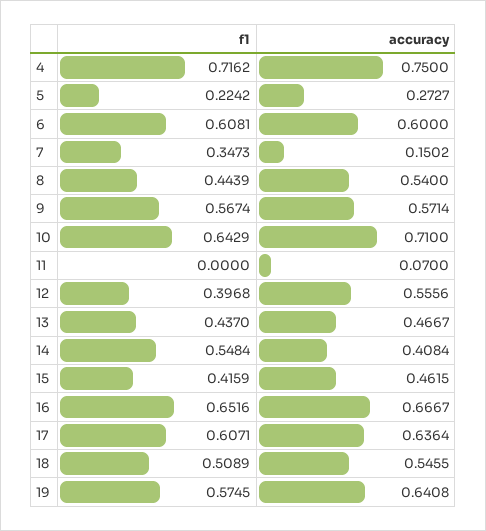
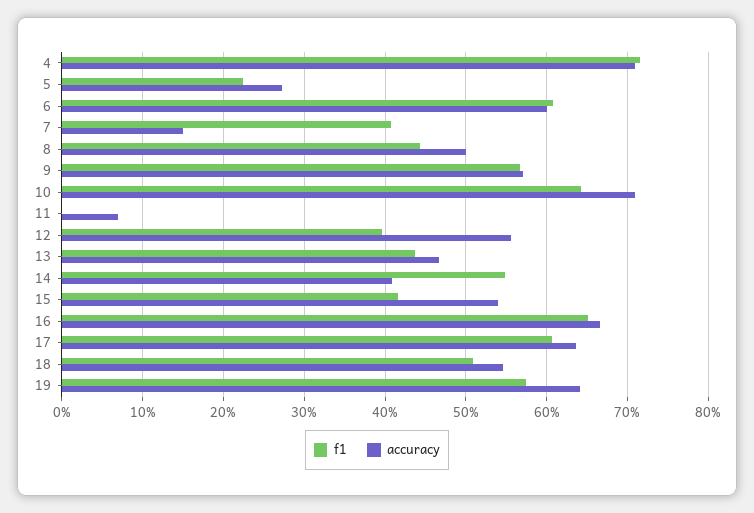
accuracy, 4: 0.75 -> 0.71
f1, 7: 0.3473 -> 0.41
accuracy, 8: 0.54 -> 0.5
accuracy, 15: 0.4615 -> 0.54

